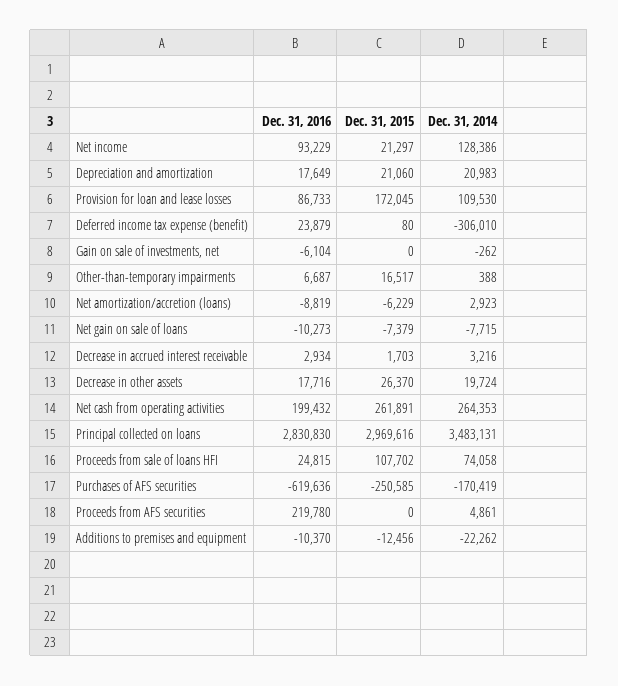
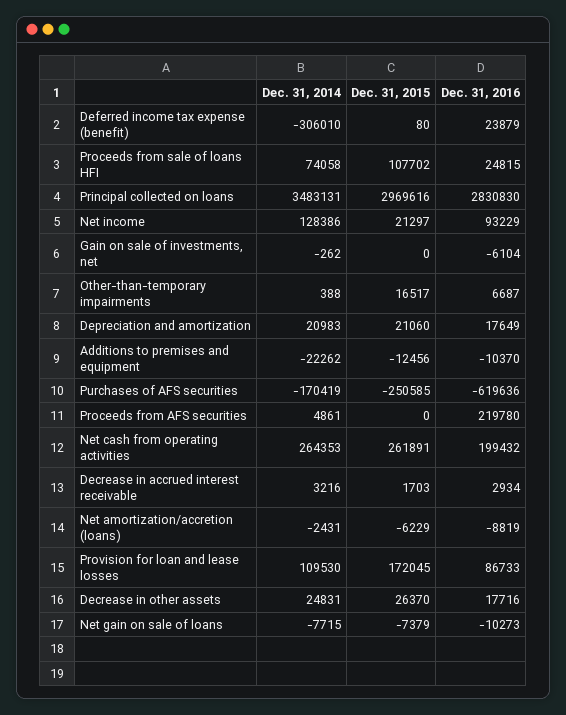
Dec. 31, 2014, Net amortization/accretion (loans): 2923 -> -2431
Dec. 31, 2014, Decrease in other assets: 19724 -> 24831

